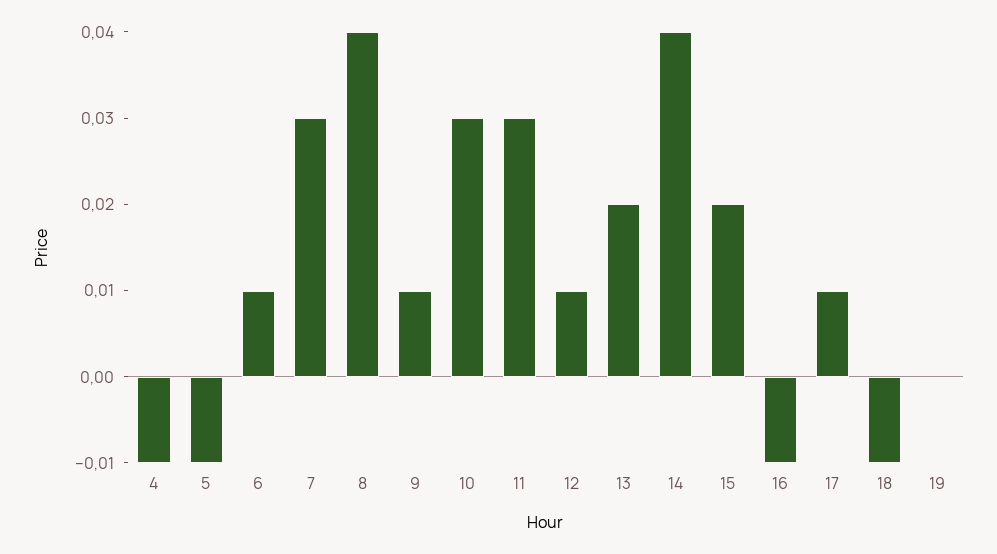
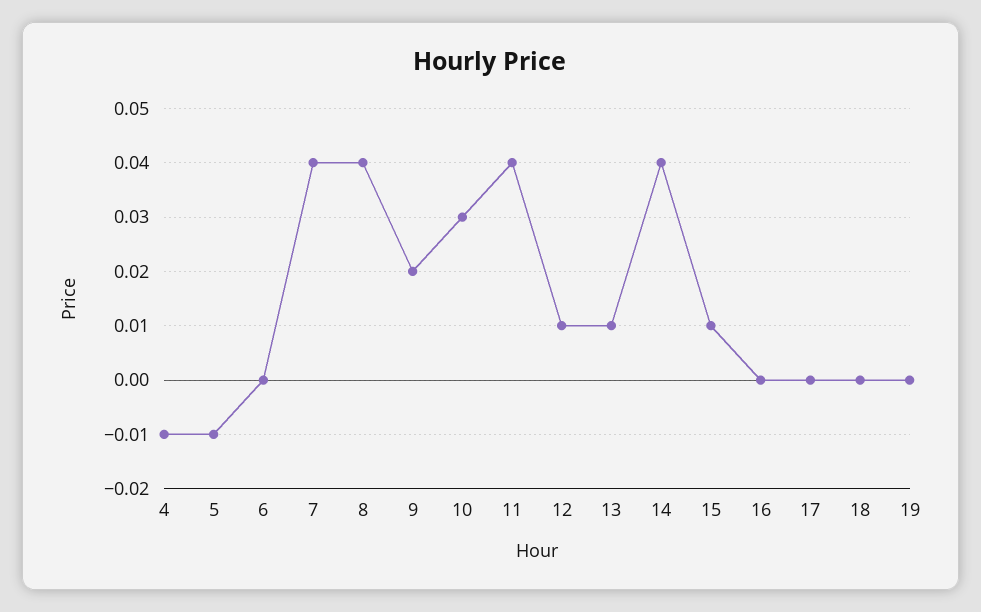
6: 0.01 -> 0
7: 0.03 -> 0.04
9: 0.01 -> 0.02
11: 0.03 -> 0.04
13: 0.02 -> 0.01
15: 0.02 -> 0.01
16: -0.01 -> 0
17: 0.01 -> 0
18: -0.01 -> 0

